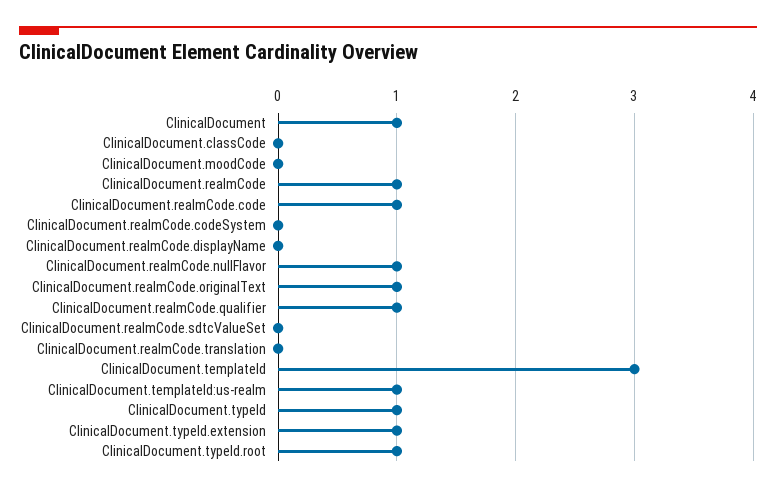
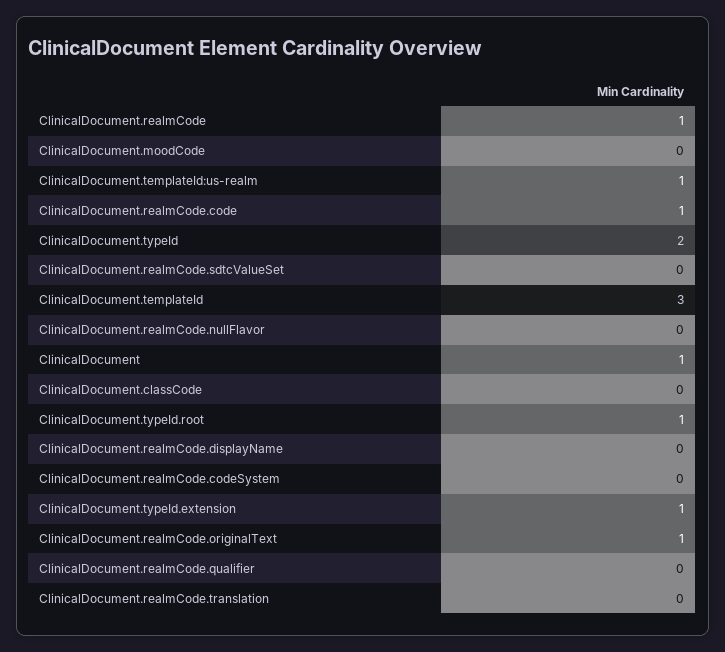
ClinicalDocument.realmCode.nullFlavor: 1 -> 0
ClinicalDocument.realmCode.qualifier: 1 -> 0
ClinicalDocument.typeId: 1 -> 2

